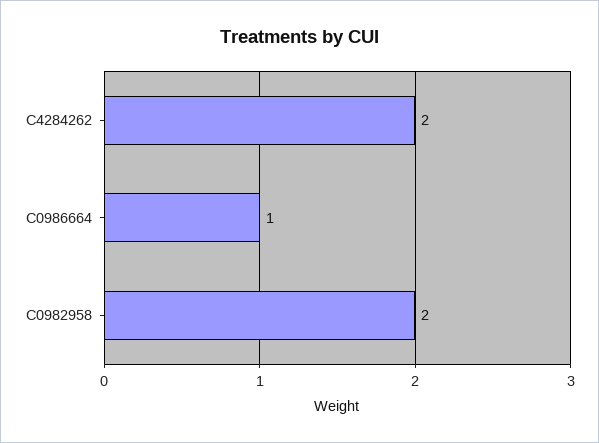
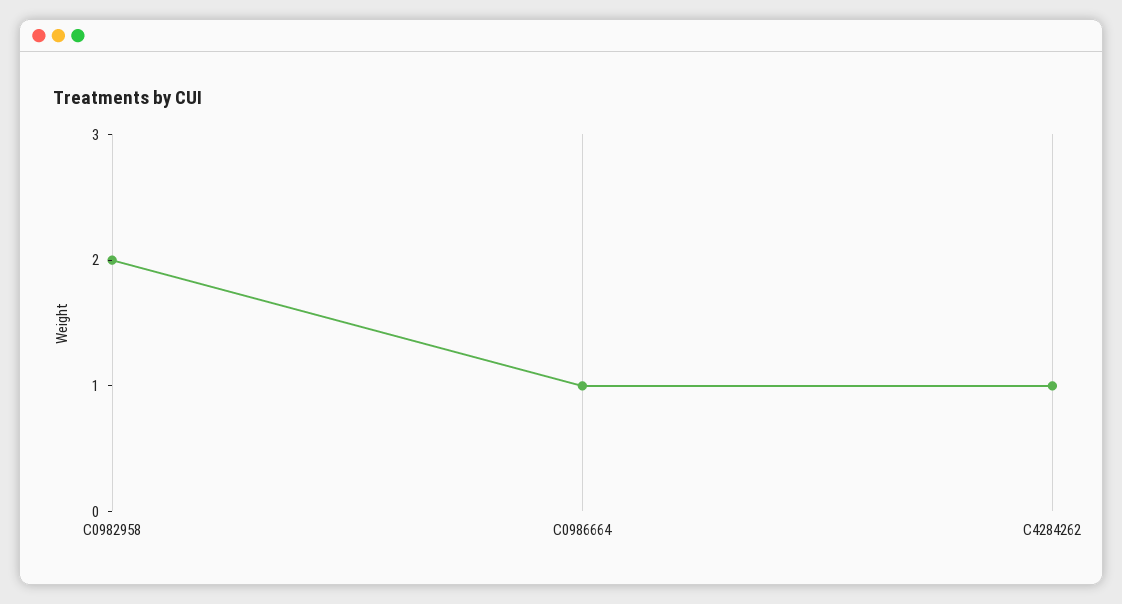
C4284262: 2 -> 1

